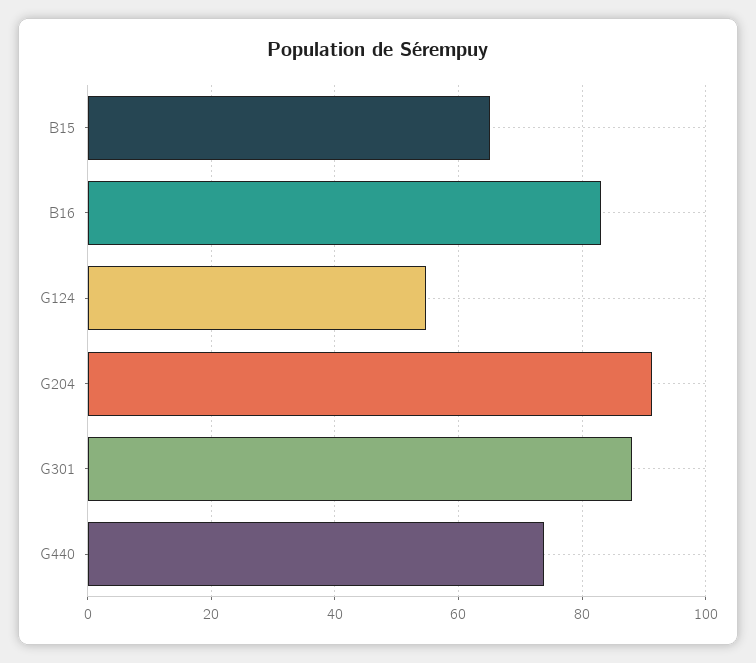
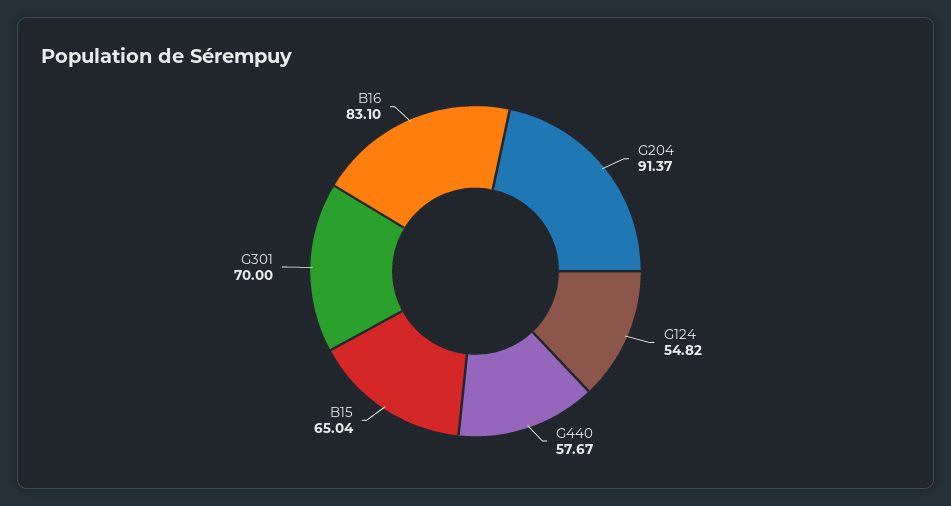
G301: 88 -> 70
G440: 74 -> 57.67

